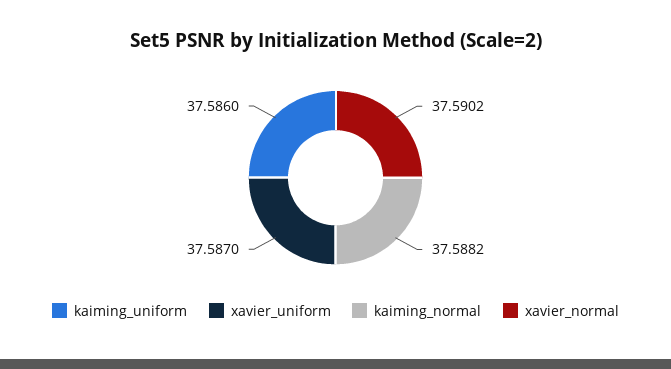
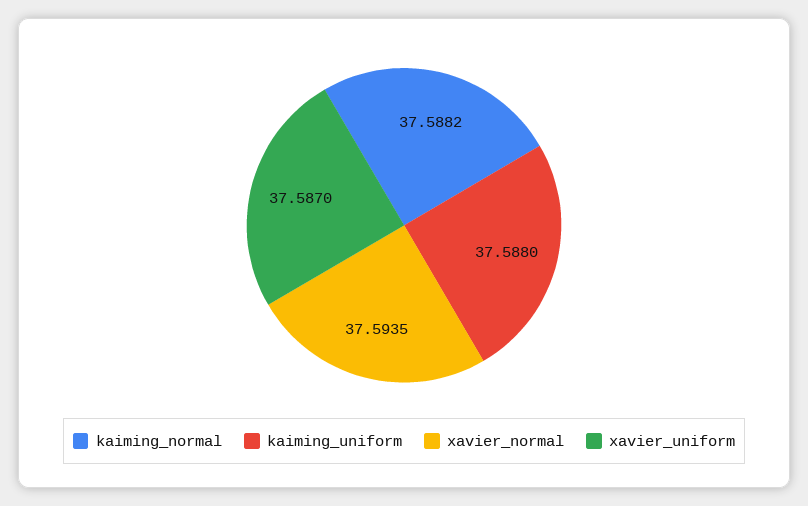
kaiming_uniform: 37.586 -> 37.588
xavier_normal: 37.5902 -> 37.5935

